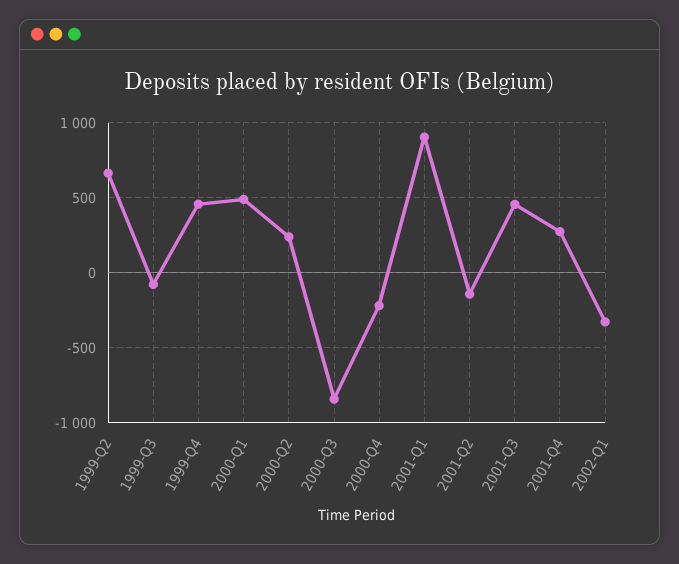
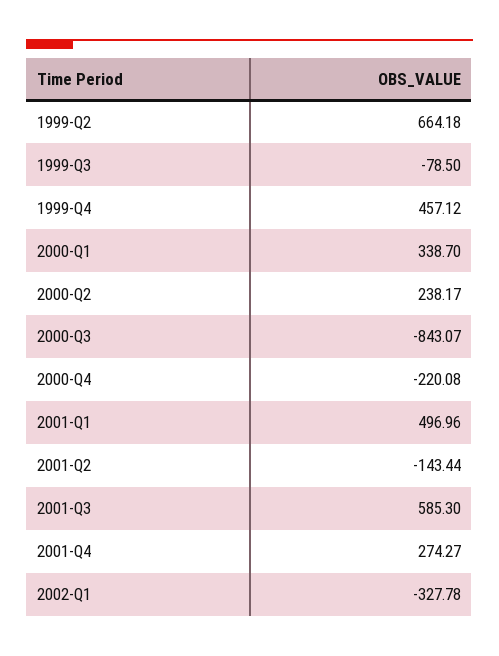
2000-Q1: 500 -> 338.7
2001-Q1: 900 -> 496.96
2001-Q3: 450 -> 585.3

